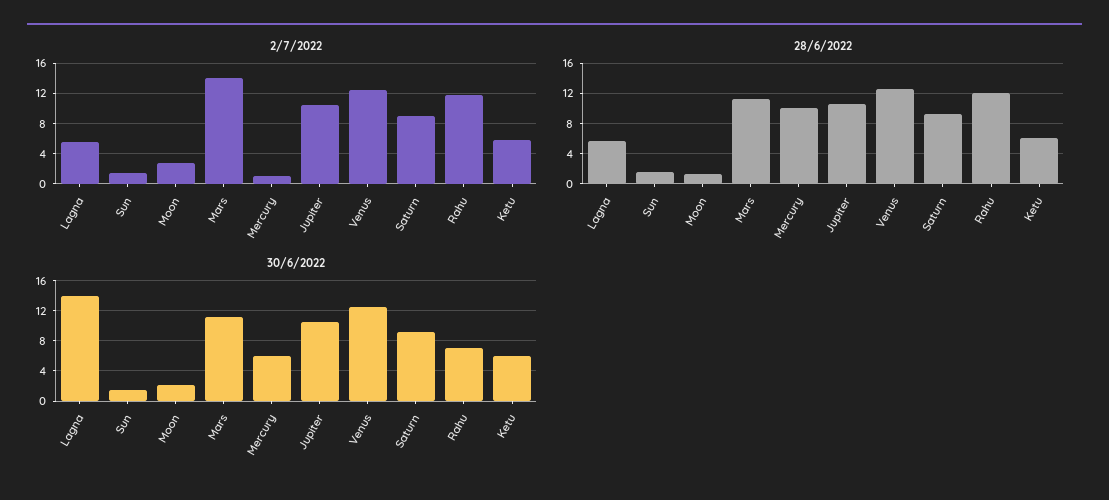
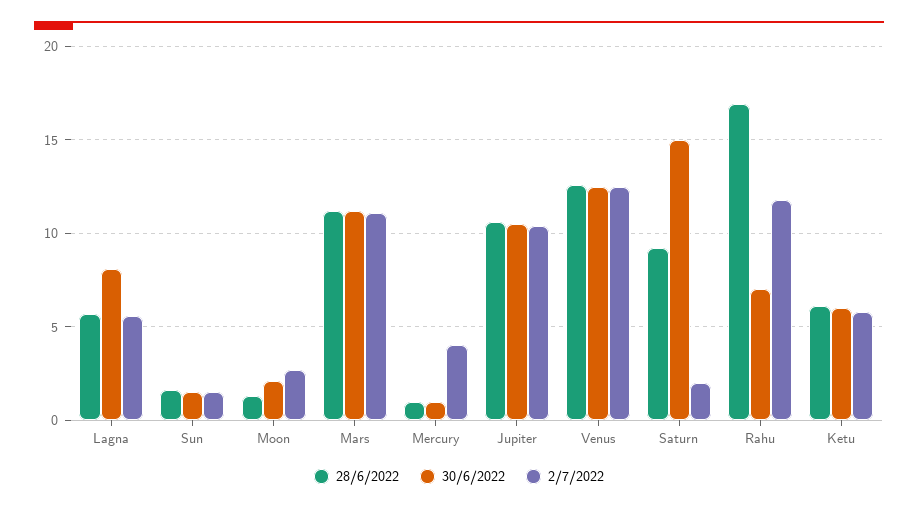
2/7/2022, Mars: 14 -> 11
2/7/2022, Mercury: 1 -> 4
2/7/2022, Saturn: 9 -> 2
28/6/2022, Mercury: 10 -> 1
28/6/2022, Rahu: 12 -> 17
30/6/2022, Lagna: 14 -> 8
30/6/2022, Mercury: 6 -> 1
30/6/2022, Saturn: 9 -> 15

